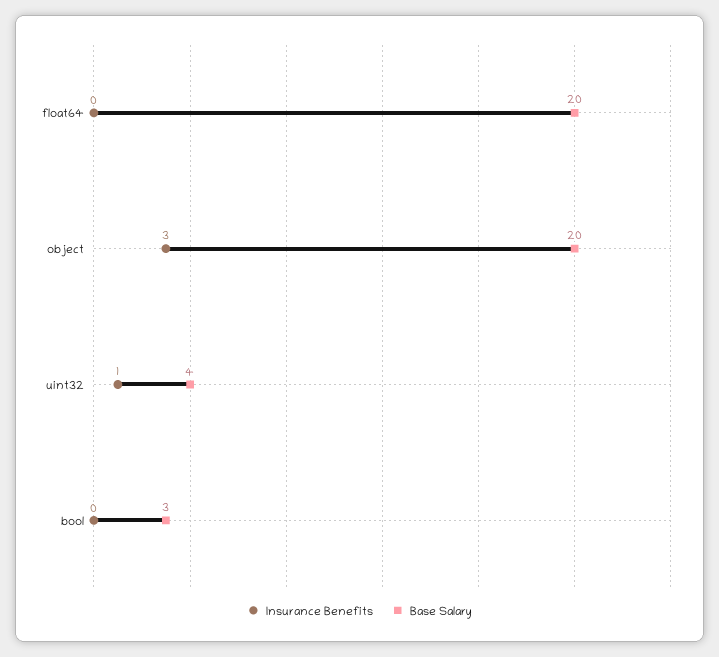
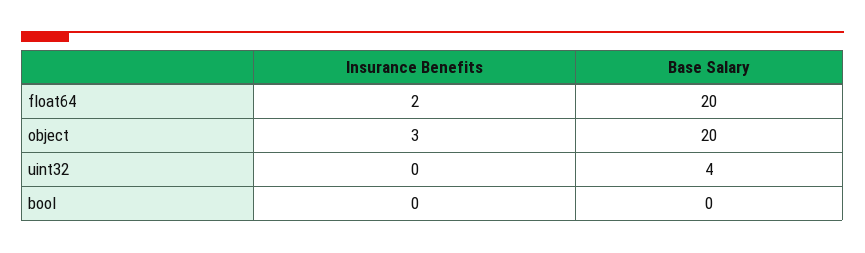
Insurance Benefits, float64: 0 -> 2
Insurance Benefits, uint32: 1 -> 0
Base Salary, bool: 3 -> 0

